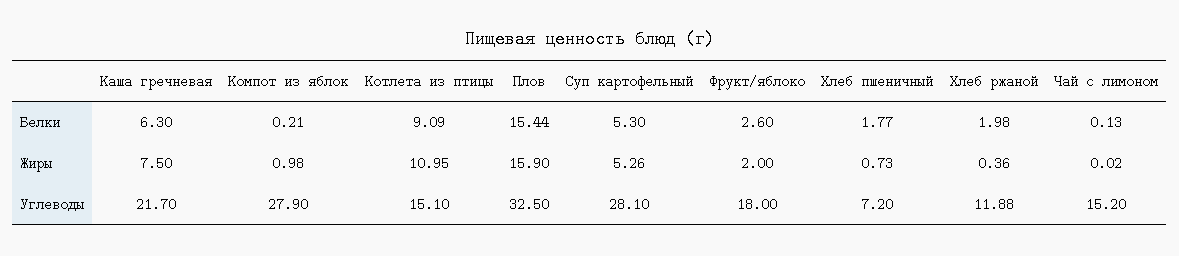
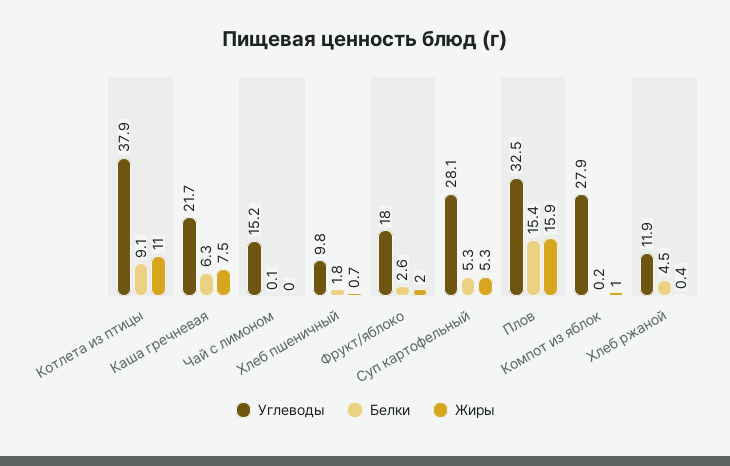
Белки, Хлеб ржаной: 1.98 -> 4.5
Углеводы, Котлета из птицы: 15.1 -> 37.9
Углеводы, Хлеб пшеничный: 7.2 -> 9.8

